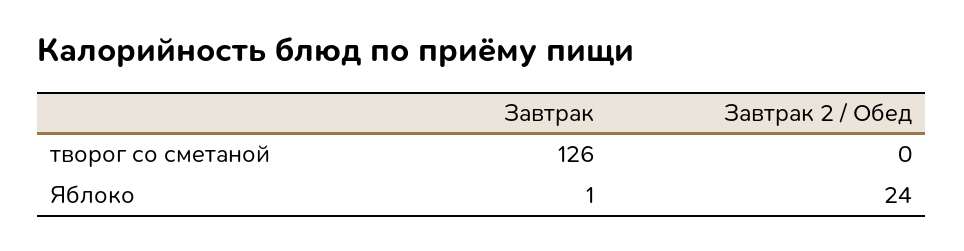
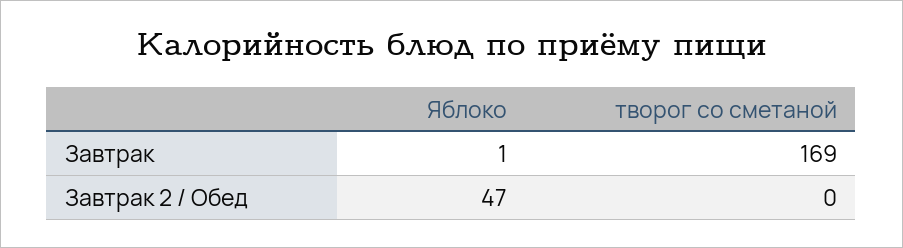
Завтрак, творог со сметаной: 126 -> 169
Завтрак 2 / Обед, Яблоко: 24 -> 47

